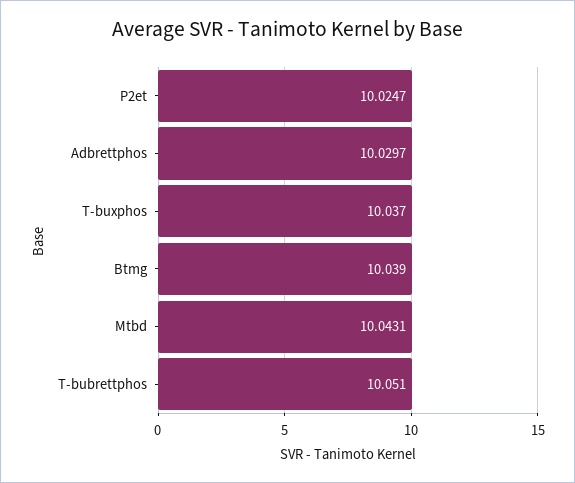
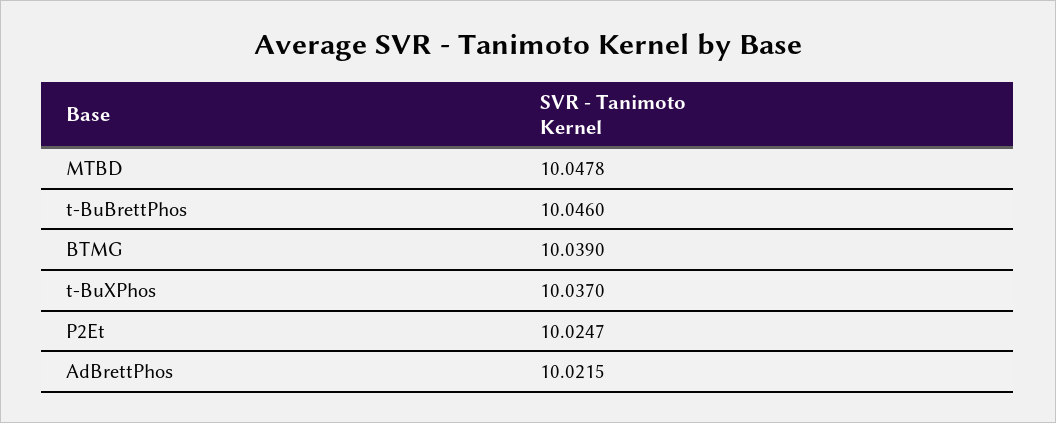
Adbrettphos: 10.0297 -> 10.0215
Mtbd: 10.0431 -> 10.0478
T-bubrettphos: 10.051 -> 10.046

